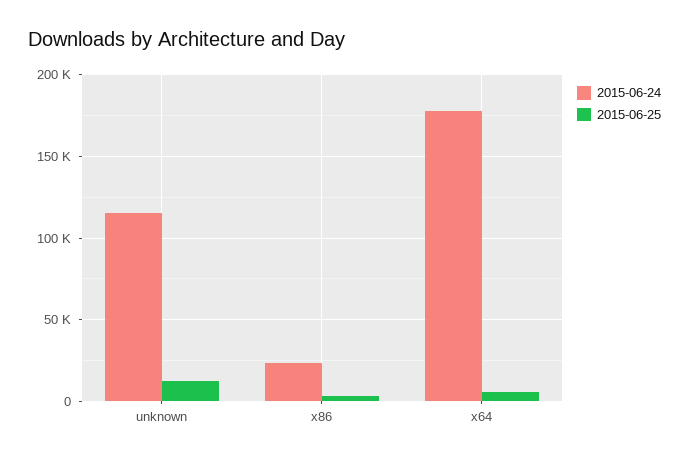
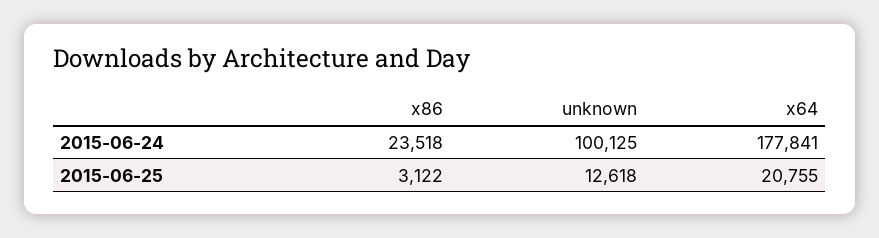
2015-06-24, unknown: 115000 -> 100125
2015-06-25, x64: 5000 -> 20755

